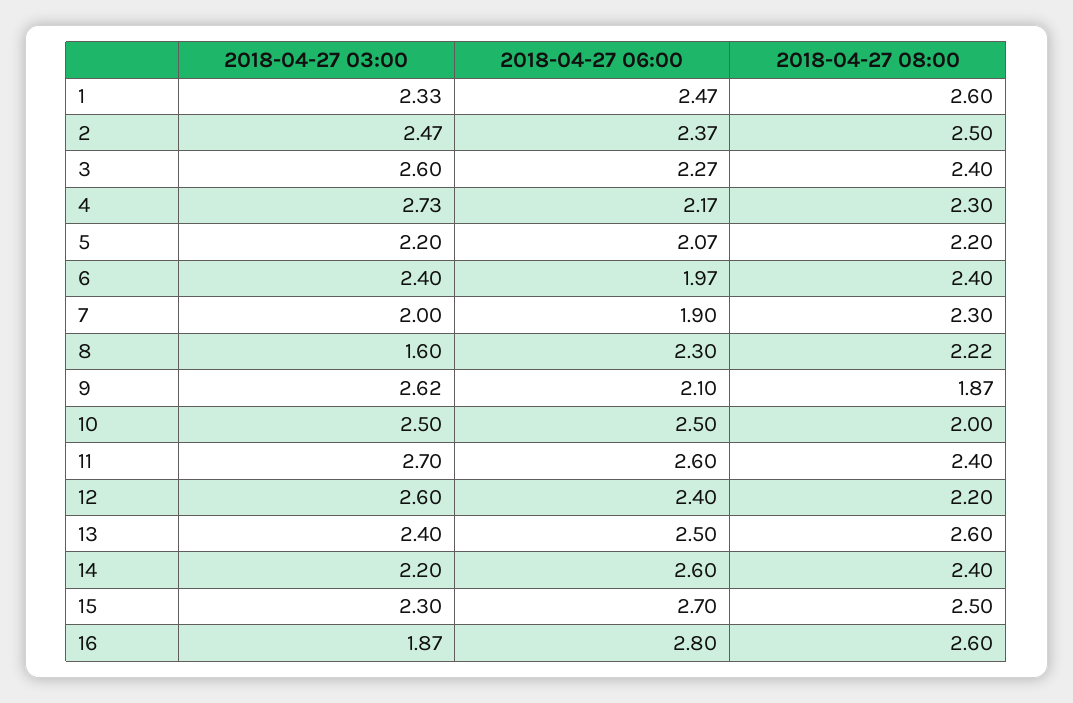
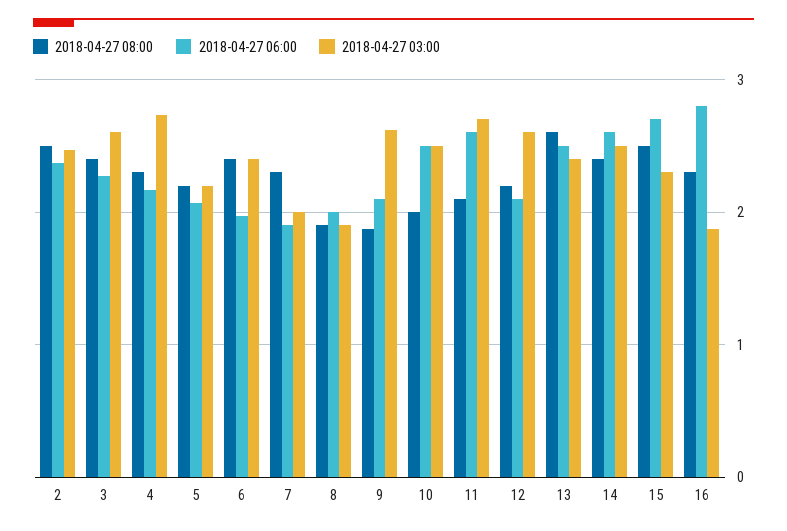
2018-04-27 03:00, 1: 2.33 -> none
2018-04-27 06:00, 1: 2.47 -> none
2018-04-27 08:00, 1: 2.6 -> none
2018-04-27 03:00, 8: 1.6 -> 1.9
2018-04-27 06:00, 8: 2.3 -> 2
2018-04-27 08:00, 8: 2.22 -> 1.9
2018-04-27 08:00, 11: 2.4 -> 2.1
2018-04-27 06:00, 12: 2.4 -> 2.1
2018-04-27 03:00, 14: 2.2 -> 2.5
2018-04-27 08:00, 16: 2.6 -> 2.3

